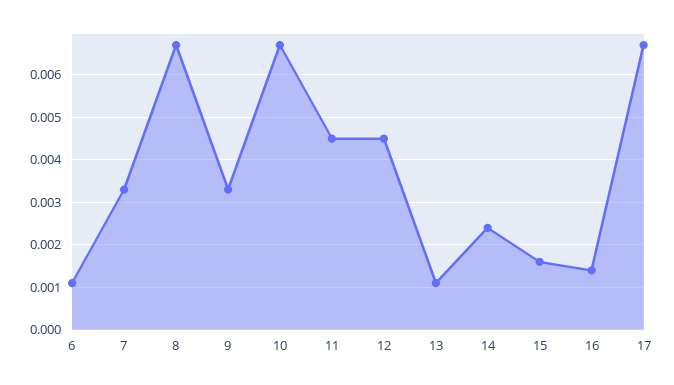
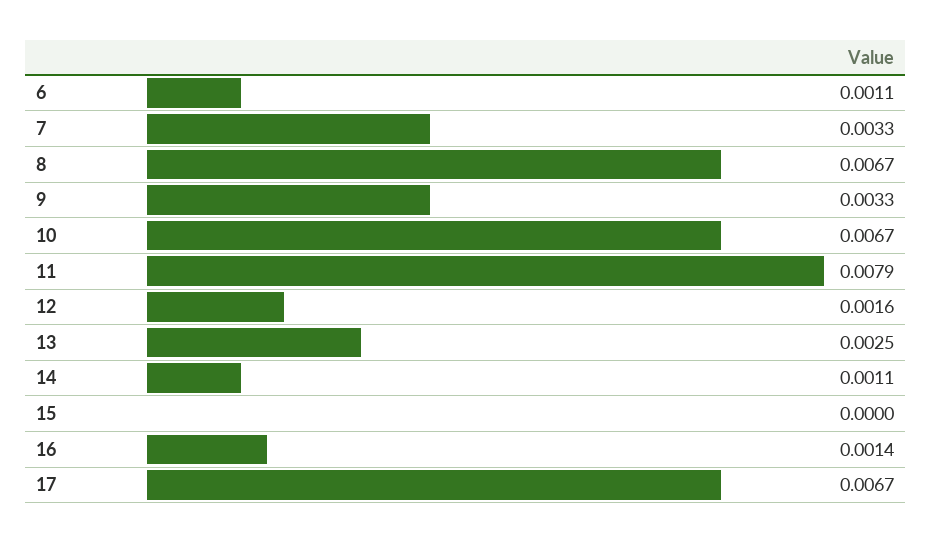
11: 0.0045 -> 0.0079
12: 0.0045 -> 0.0016
13: 0.001 -> 0.0025
14: 0.0025 -> 0.0011
15: 0.0015 -> 0

